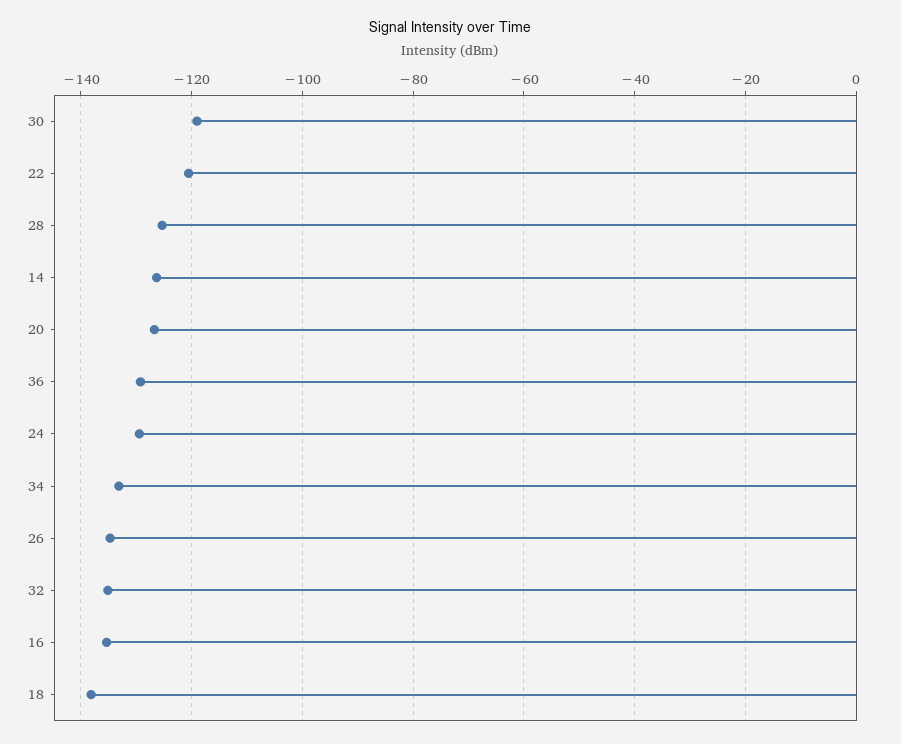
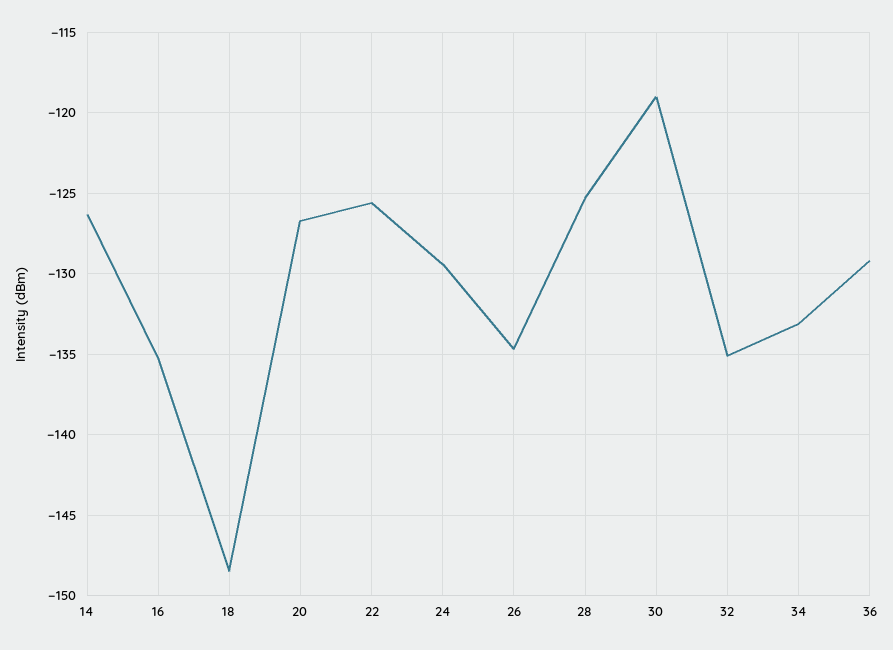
22: -120 -> -125.5
18: -138 -> -148.5

